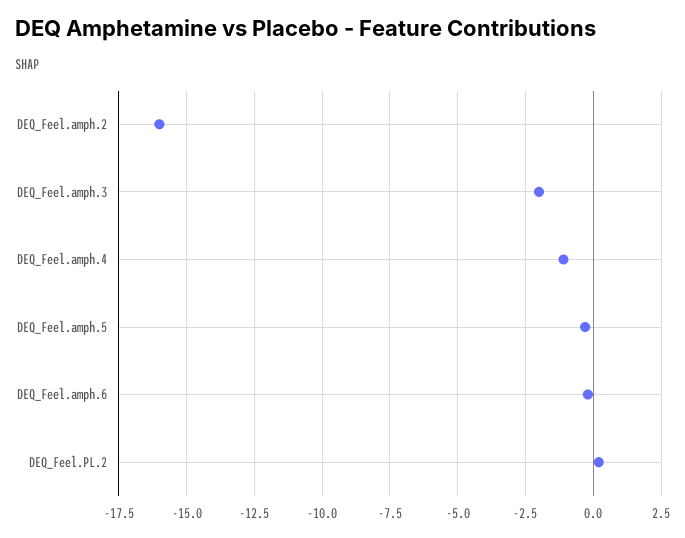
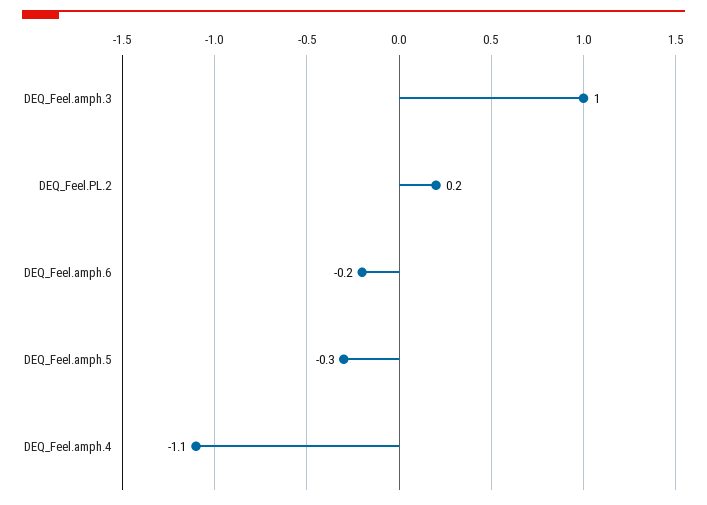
DEQ_Feel.amph.2: -16 -> none
DEQ_Feel.amph.3: -2 -> 1

